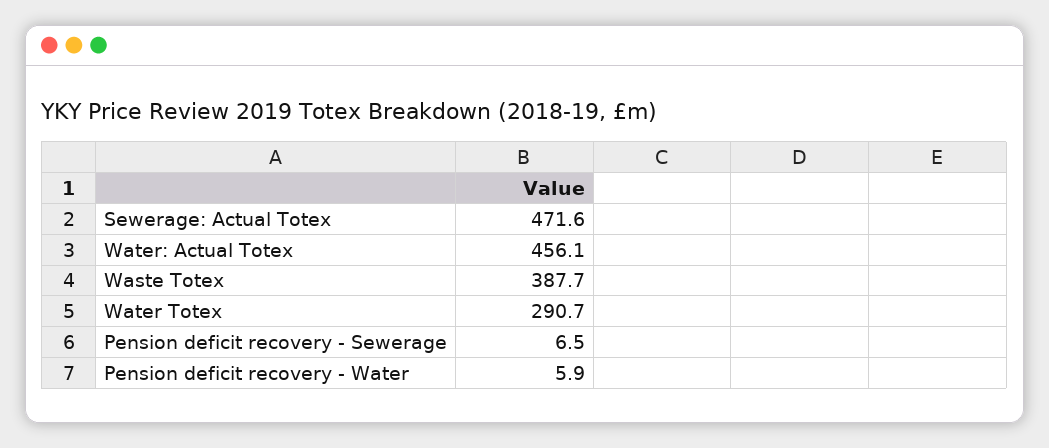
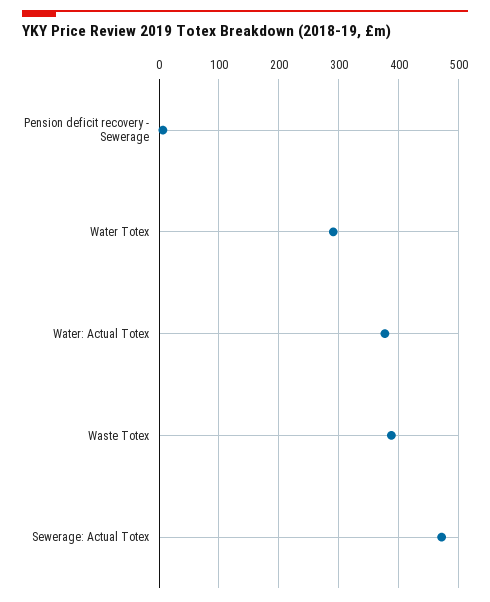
Water: Actual Totex: 456.1 -> 380
Pension deficit recovery - Water: 5.9 -> none

